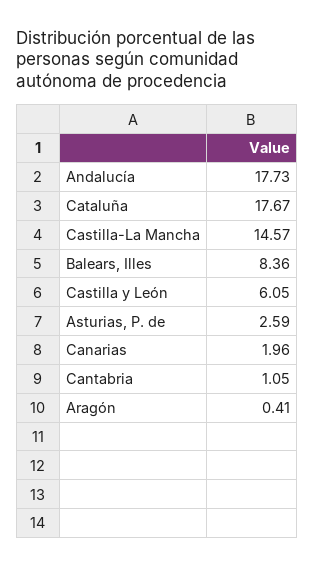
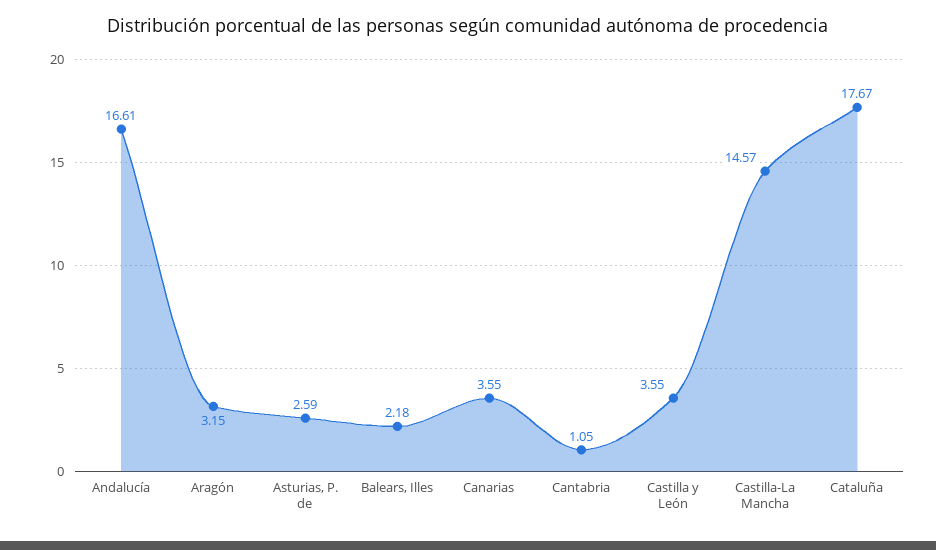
Andalucía: 17.73 -> 16.61
Balears, Illes: 8.36 -> 2.18
Castilla y León: 6.05 -> 3.55
Canarias: 1.96 -> 3.55
Aragón: 0.41 -> 3.15

